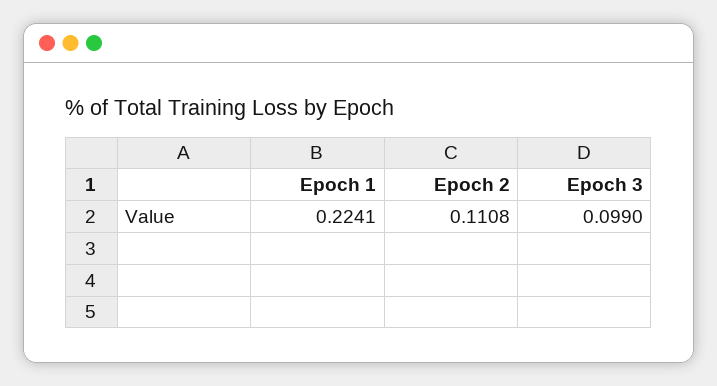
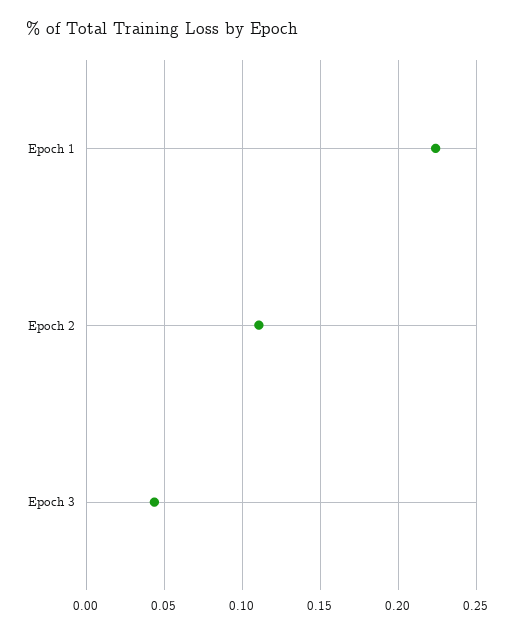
Epoch 3: 0.099 -> 0.045

